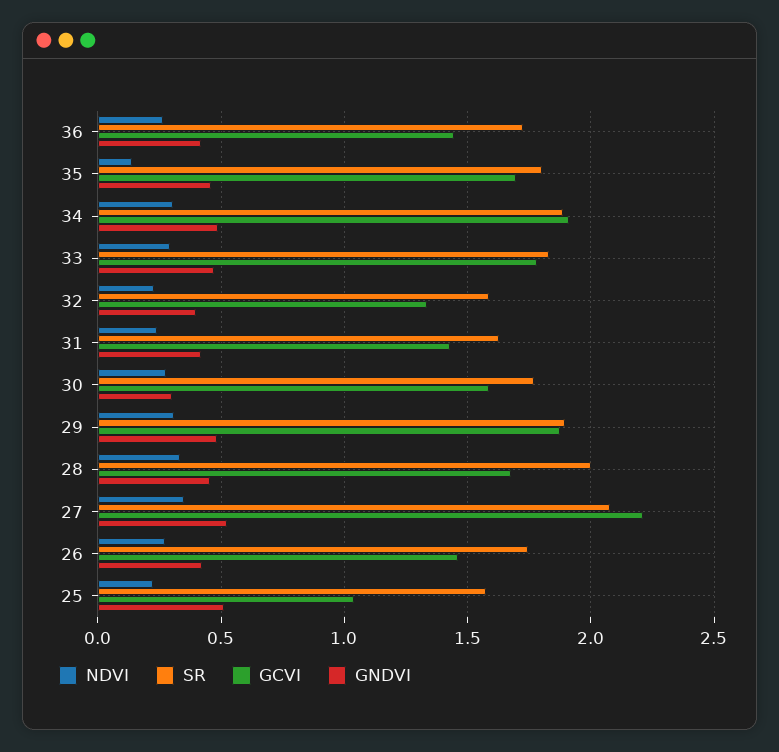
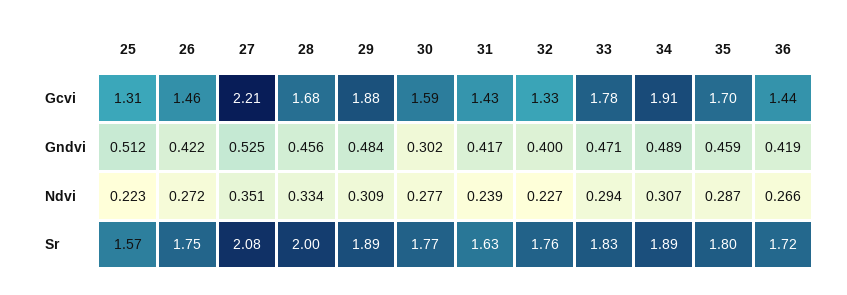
NDVI, 35: 0.15 -> 0.287
SR, 32: 1.6 -> 1.76
GCVI, 25: 1.05 -> 1.31

